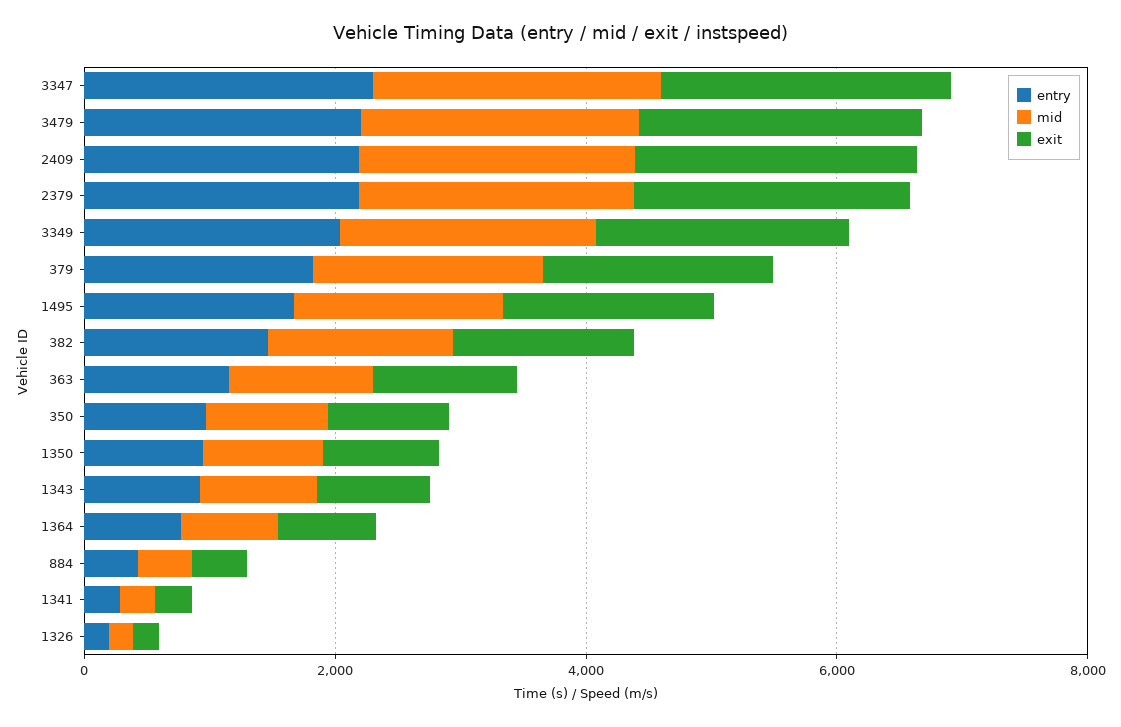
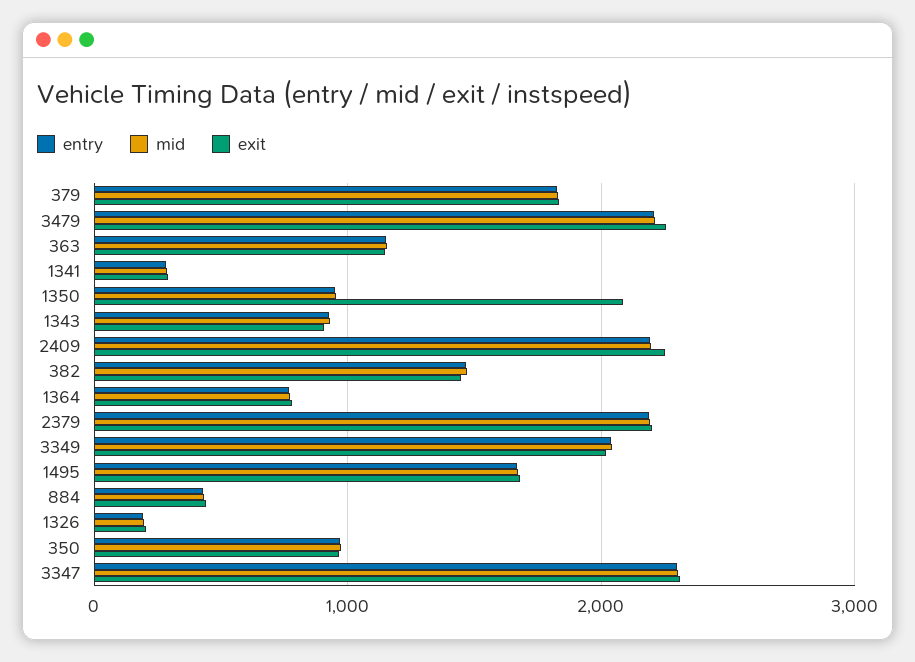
exit, 1350: 1000 -> 2100

